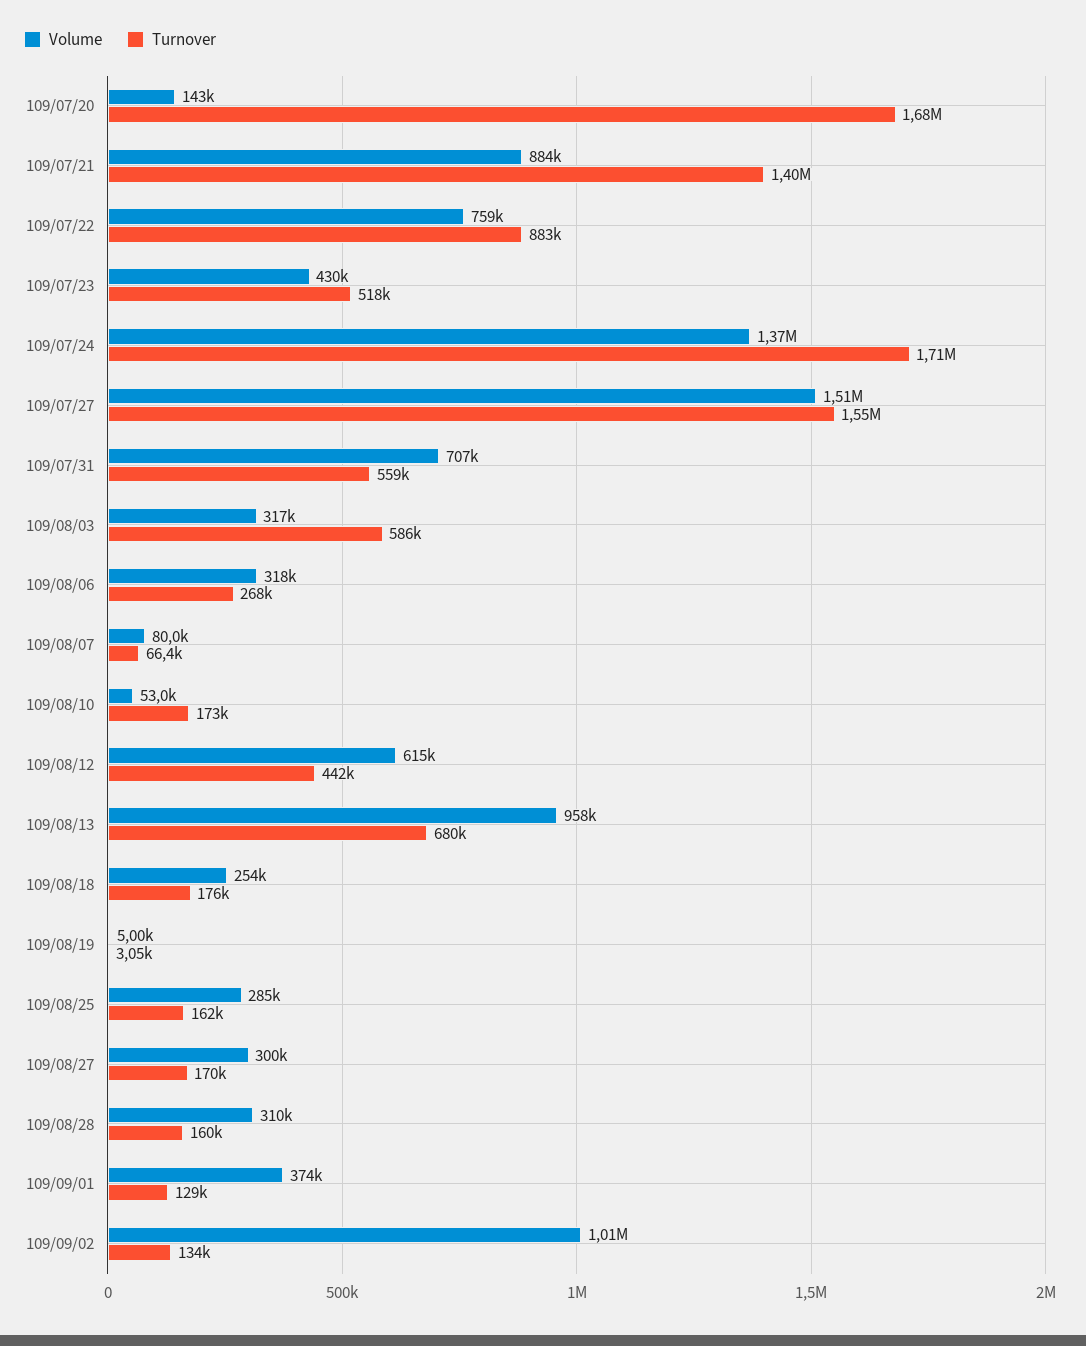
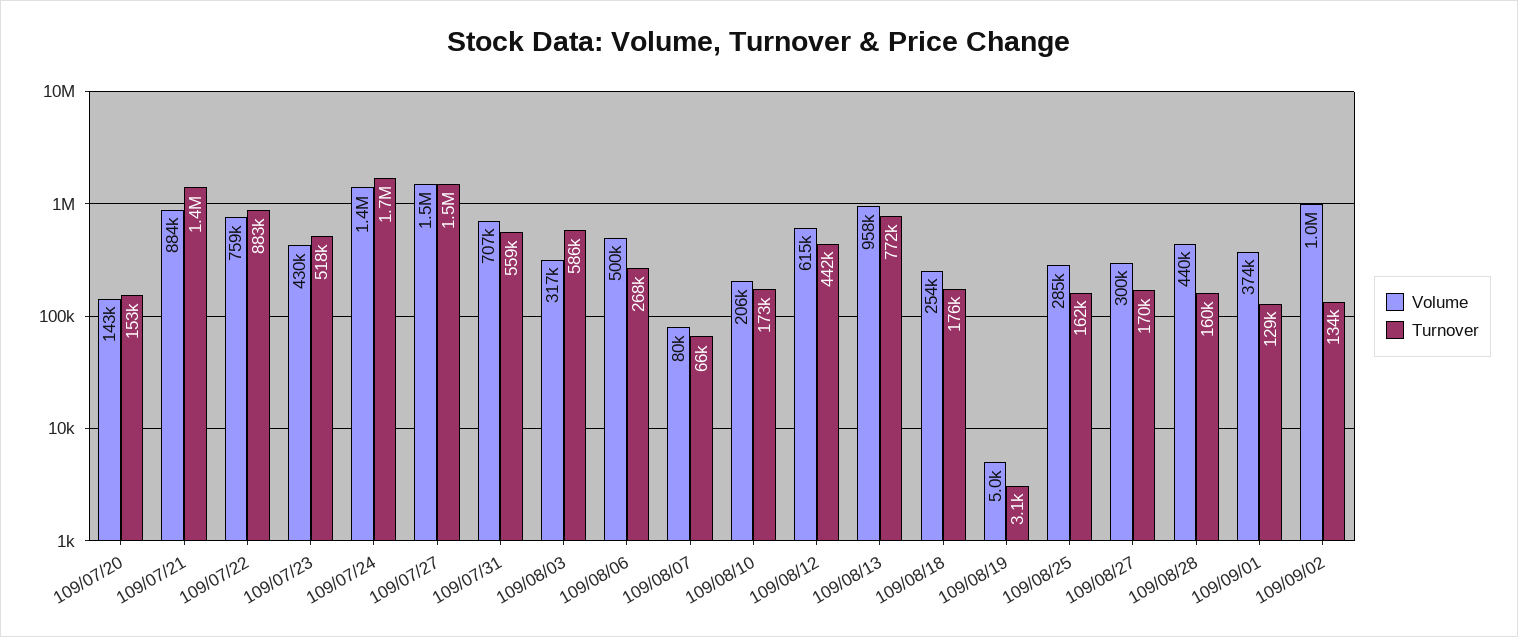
Turnover, 109/07/20: 1680000 -> 153000
Volume, 109/08/06: 318000 -> 500000
Volume, 109/08/10: 53000 -> 206000
Turnover, 109/08/13: 680000 -> 772000
Volume, 109/08/28: 310000 -> 440000

